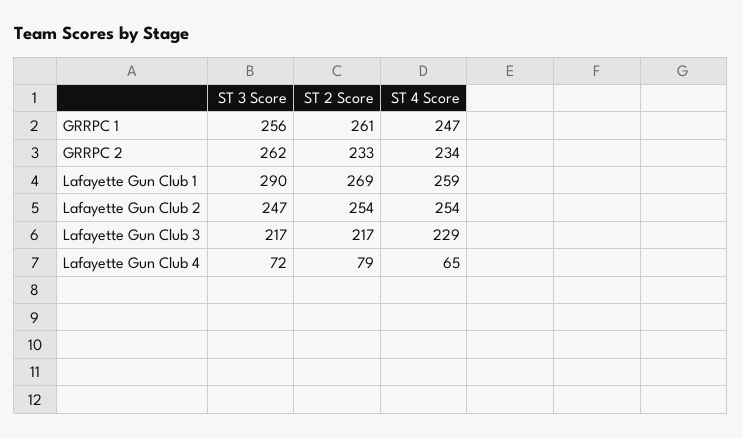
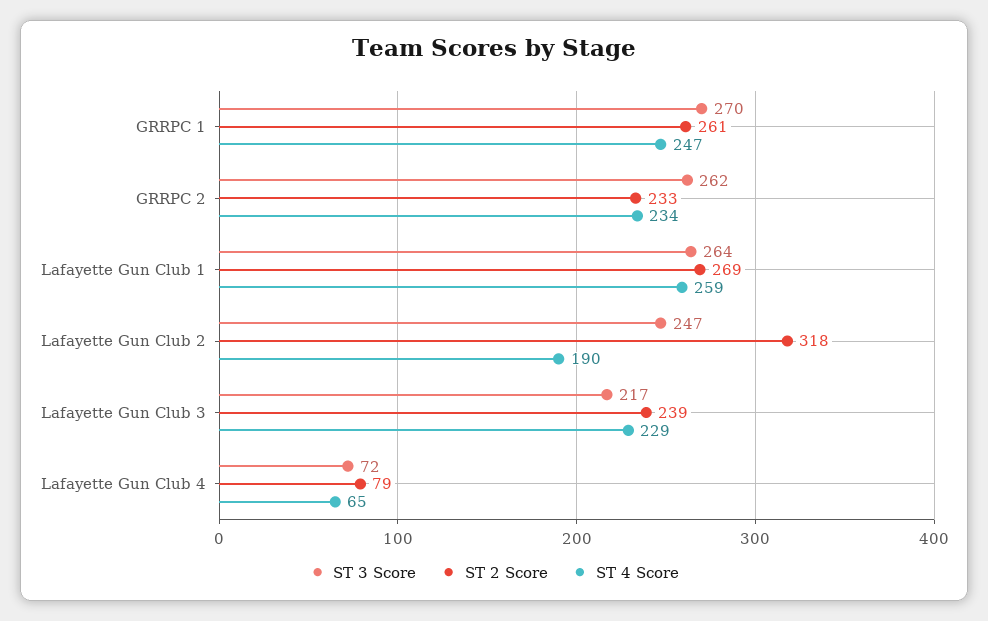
ST 3 Score, GRRPC 1: 256 -> 270
ST 3 Score, Lafayette Gun Club 1: 290 -> 264
ST 2 Score, Lafayette Gun Club 2: 254 -> 318
ST 4 Score, Lafayette Gun Club 2: 254 -> 190
ST 2 Score, Lafayette Gun Club 3: 217 -> 239

